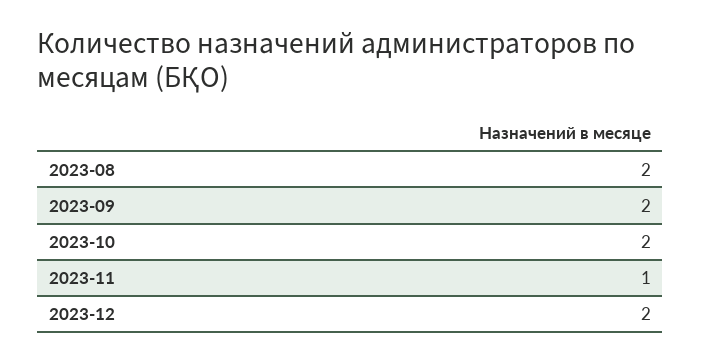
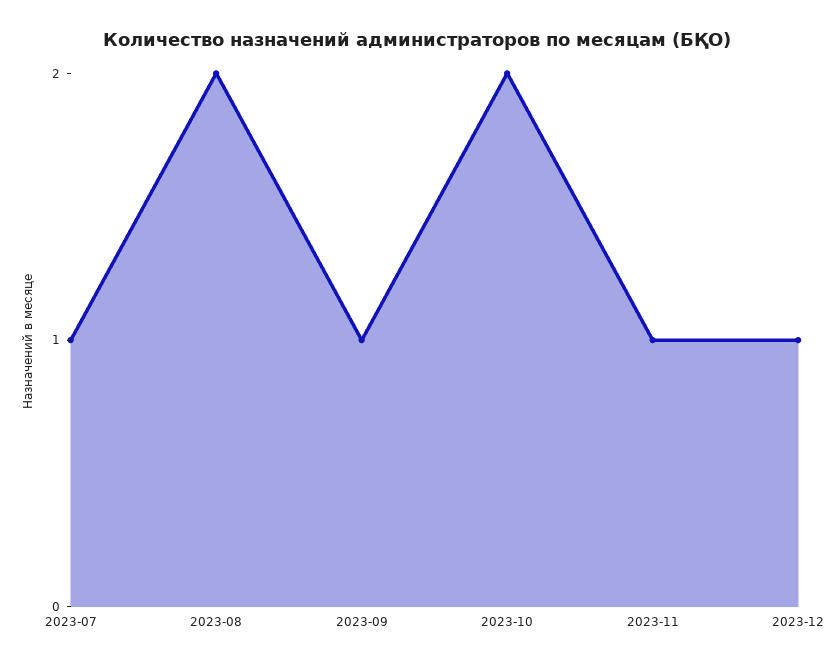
2023-09: 2 -> 1
2023-12: 2 -> 1
2023-07: none -> 1

